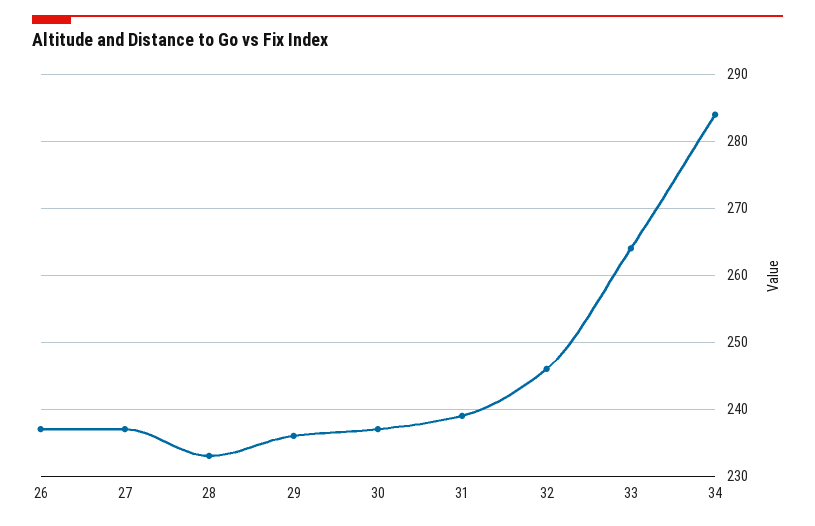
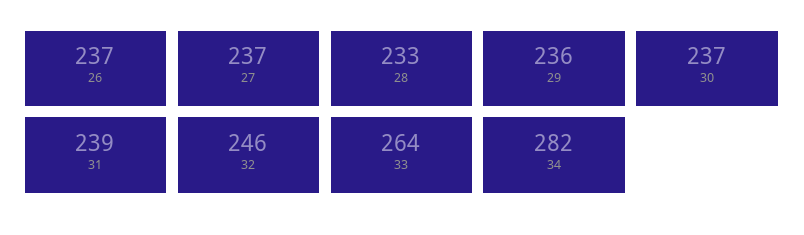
34: 284 -> 282

